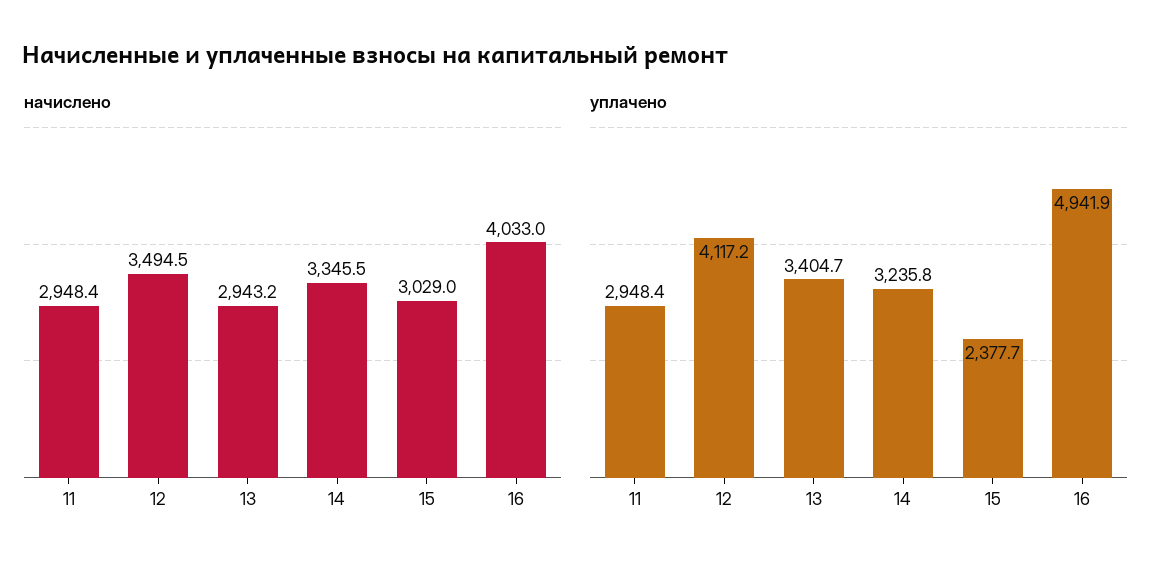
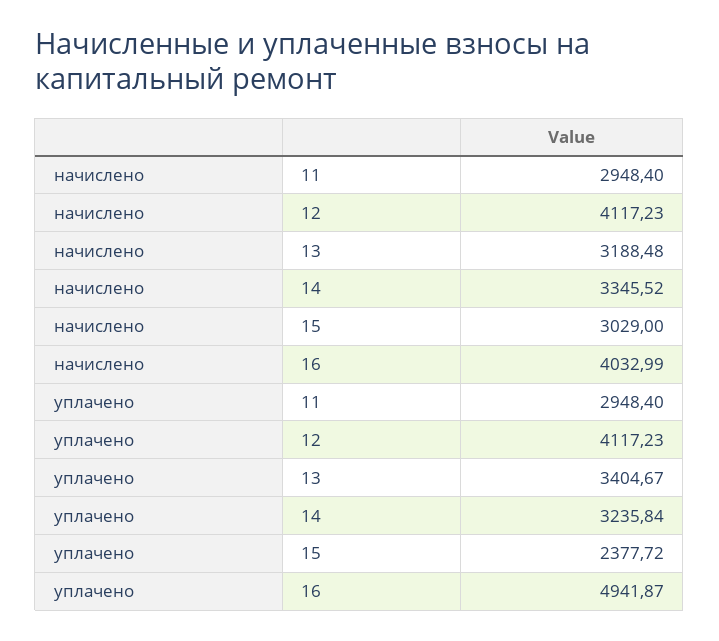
начислено, 12: 3494.5 -> 4117.23
начислено, 13: 2943.2 -> 3188.48

